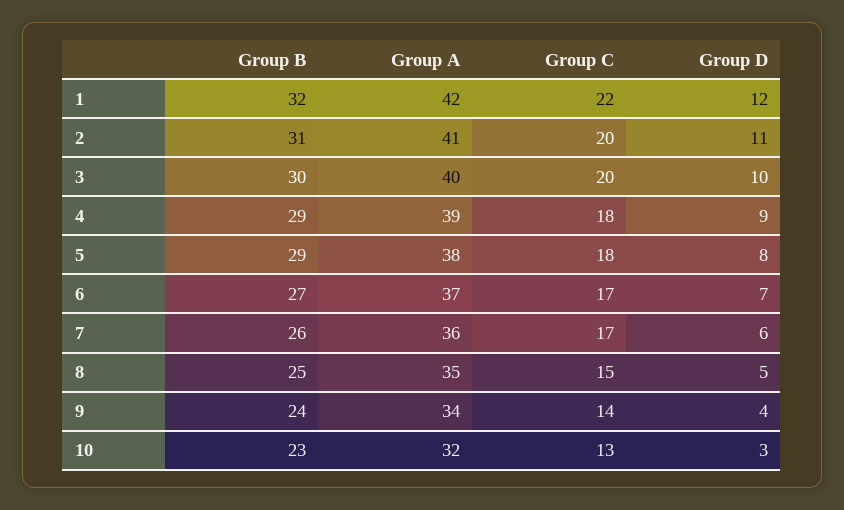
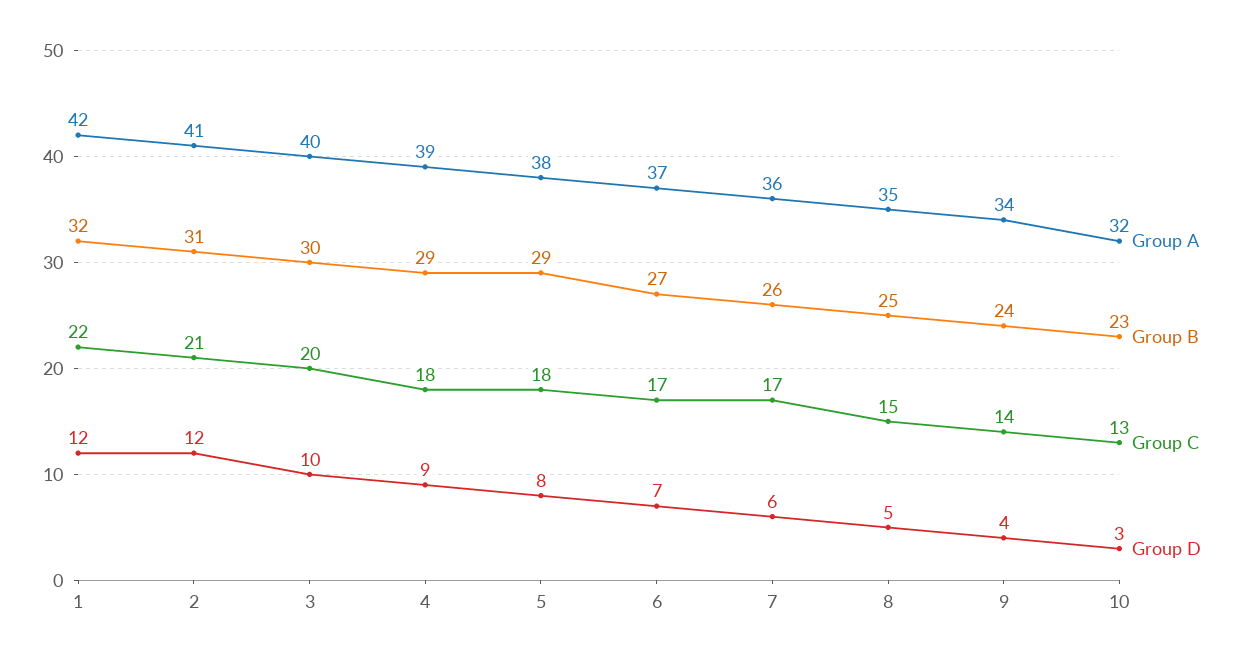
Group C, 2: 20 -> 21
Group D, 2: 11 -> 12

